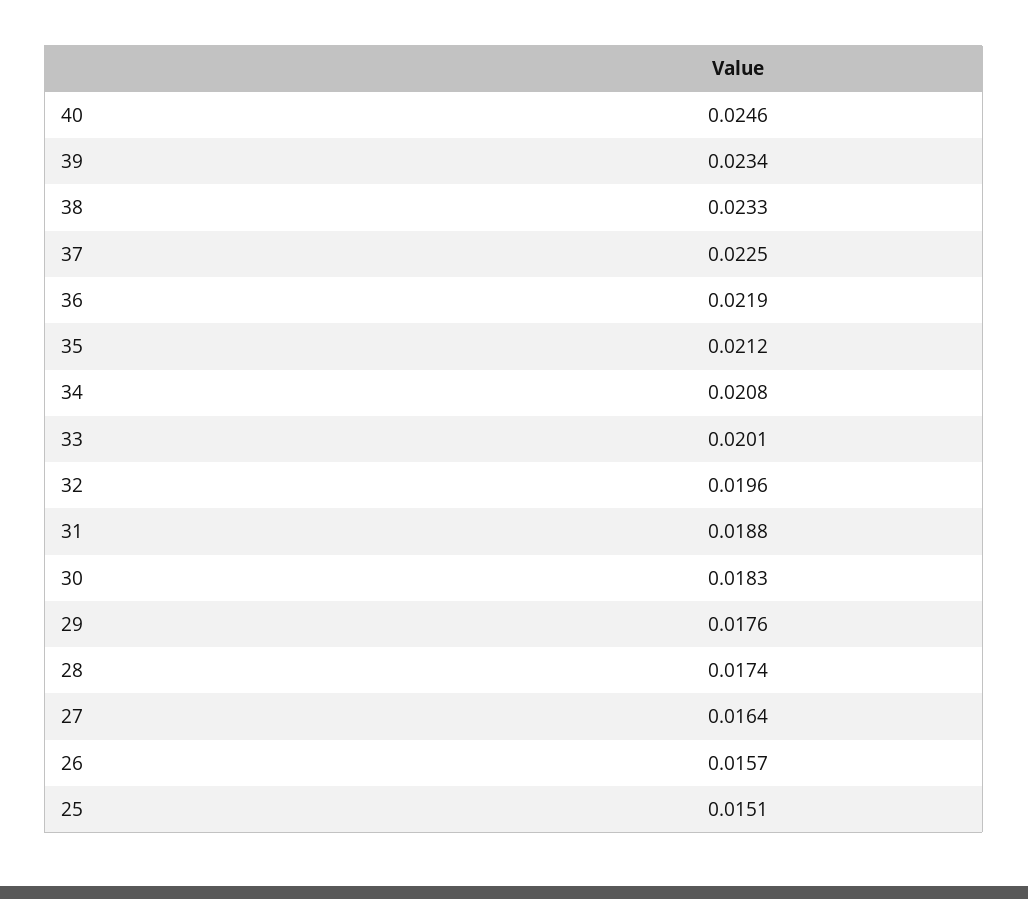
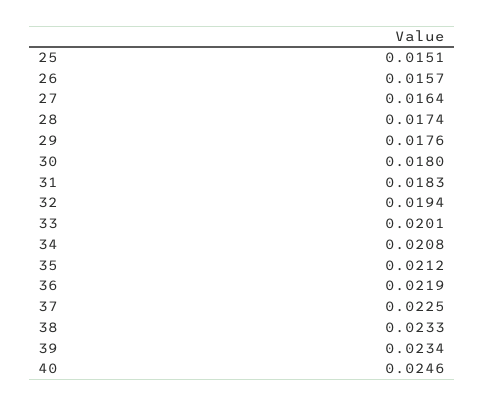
32: 0.0196 -> 0.0194
31: 0.0188 -> 0.0183
30: 0.0183 -> 0.018

